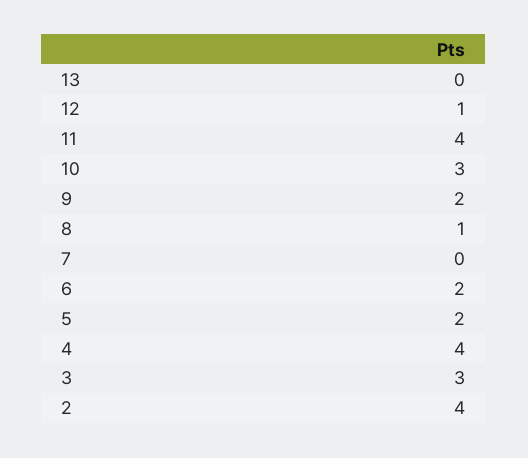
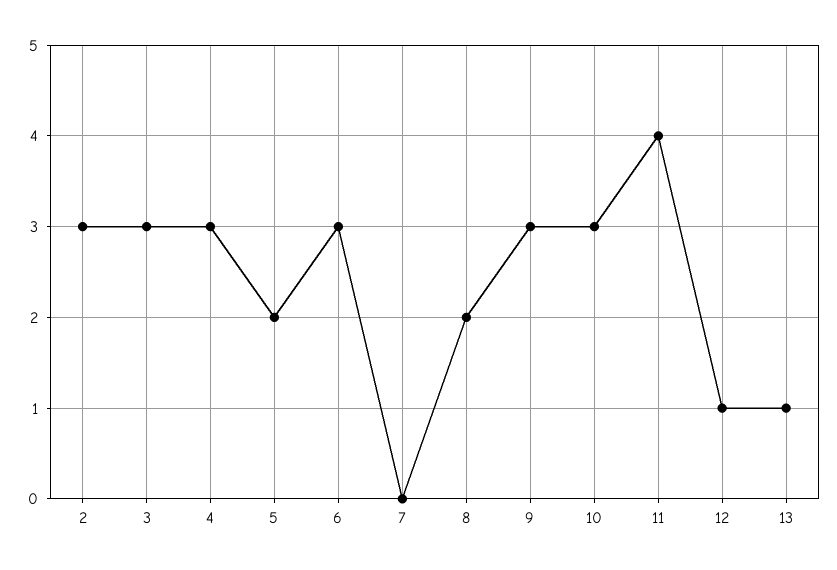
13: 0 -> 1
9: 2 -> 3
8: 1 -> 2
6: 2 -> 3
4: 4 -> 3
2: 4 -> 3

